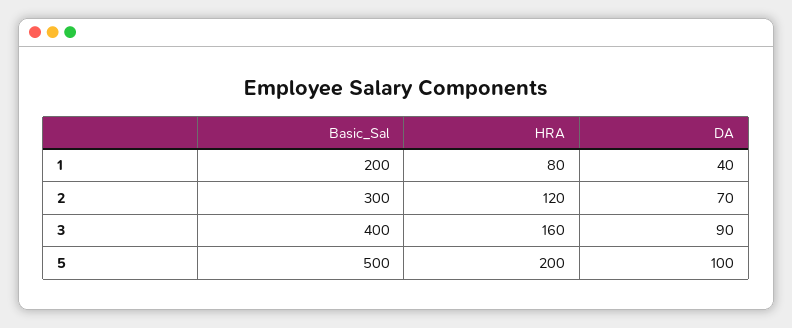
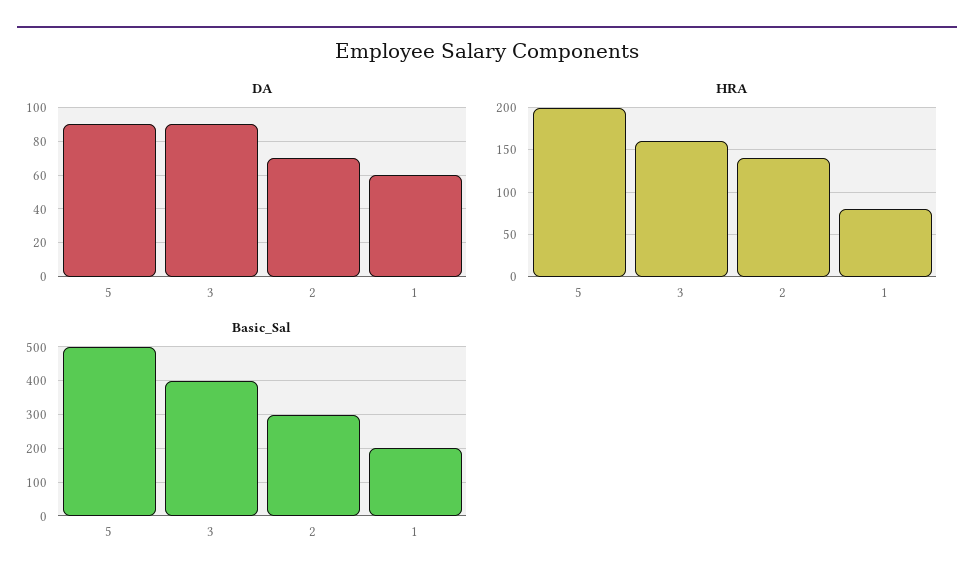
DA, 1: 40 -> 60
HRA, 2: 120 -> 140
DA, 5: 100 -> 90

